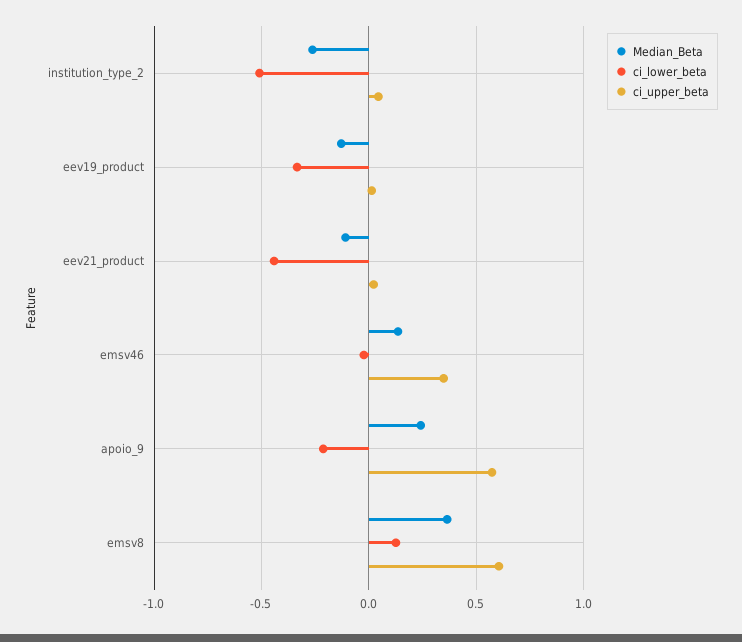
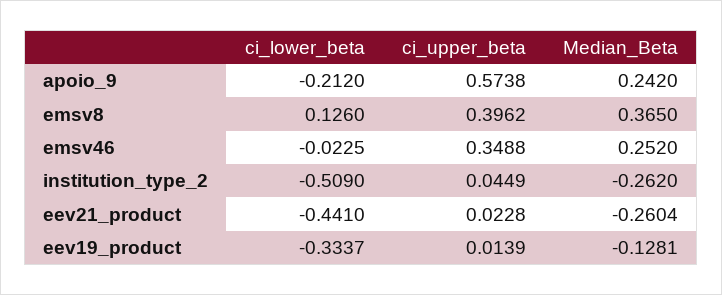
Median_Beta, eev21_product: -0.1 -> -0.2604
Median_Beta, emsv46: 0.15 -> 0.252
ci_upper_beta, emsv8: 0.6 -> 0.3962

